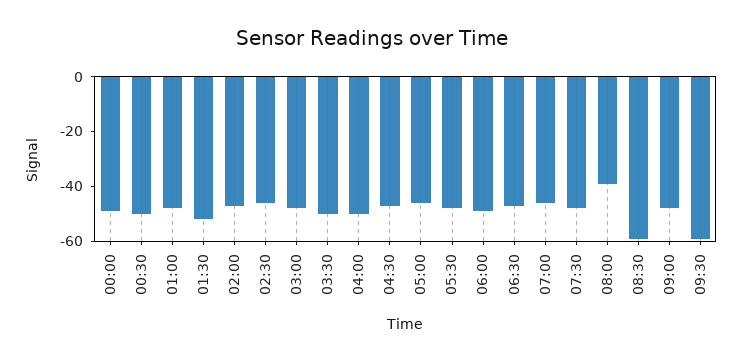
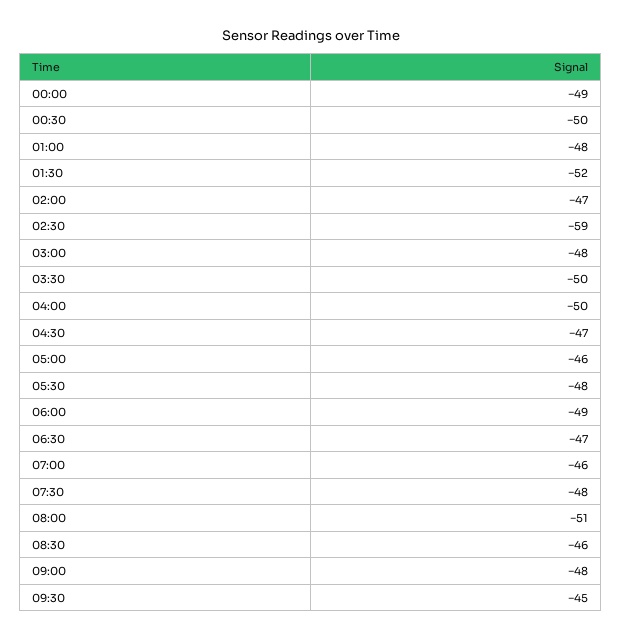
02:30: -45 -> -59
08:00: -40 -> -51
08:30: -60 -> -46
09:30: -60 -> -45

